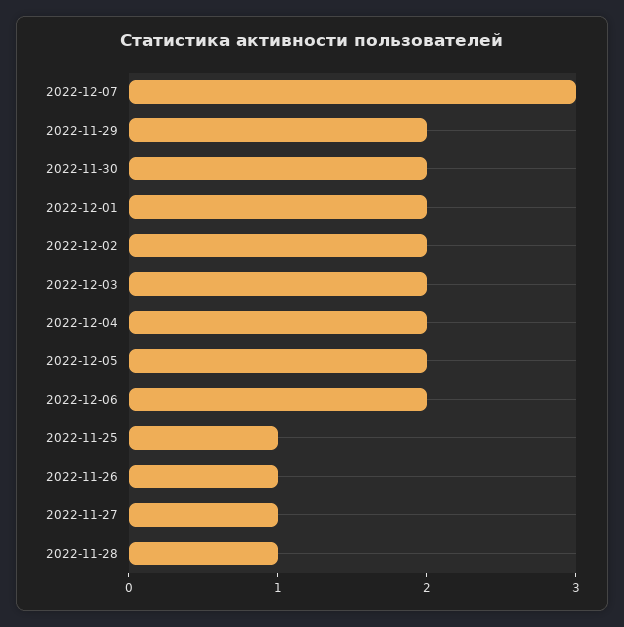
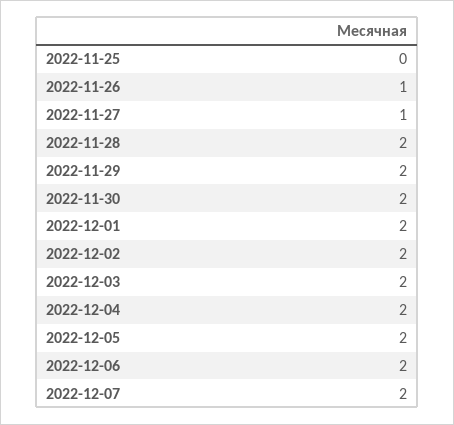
2022-12-07: 3 -> 2
2022-11-25: 1 -> 0
2022-11-28: 1 -> 2

